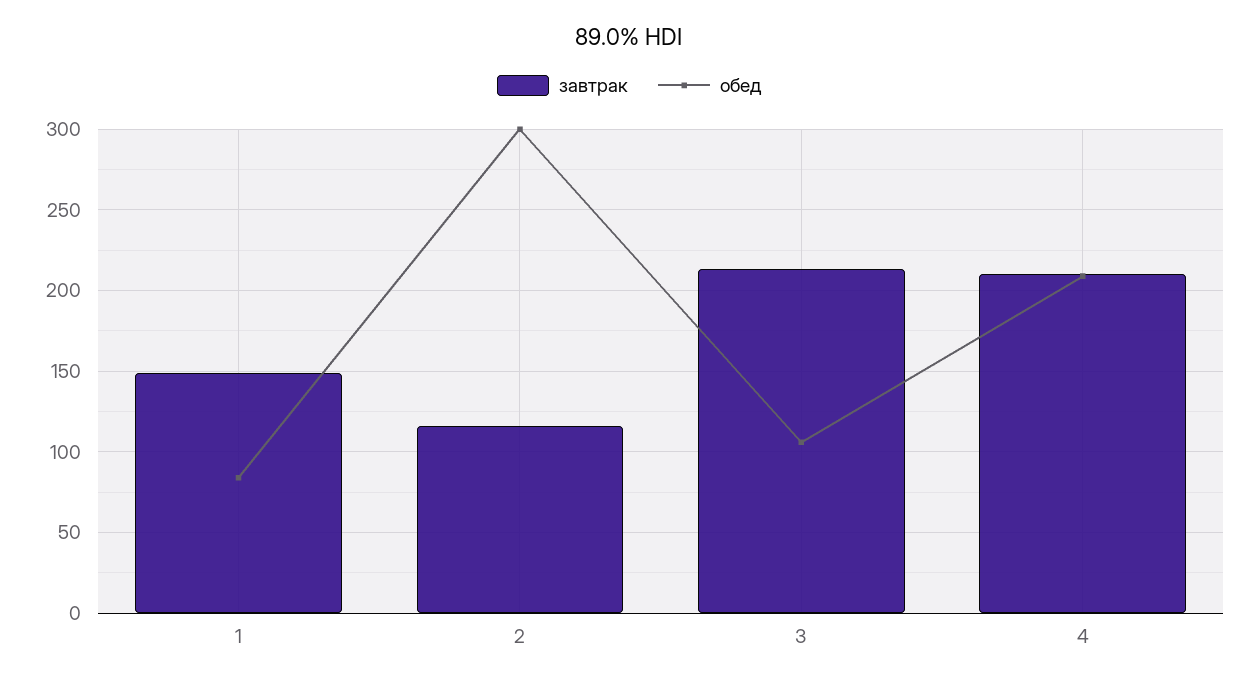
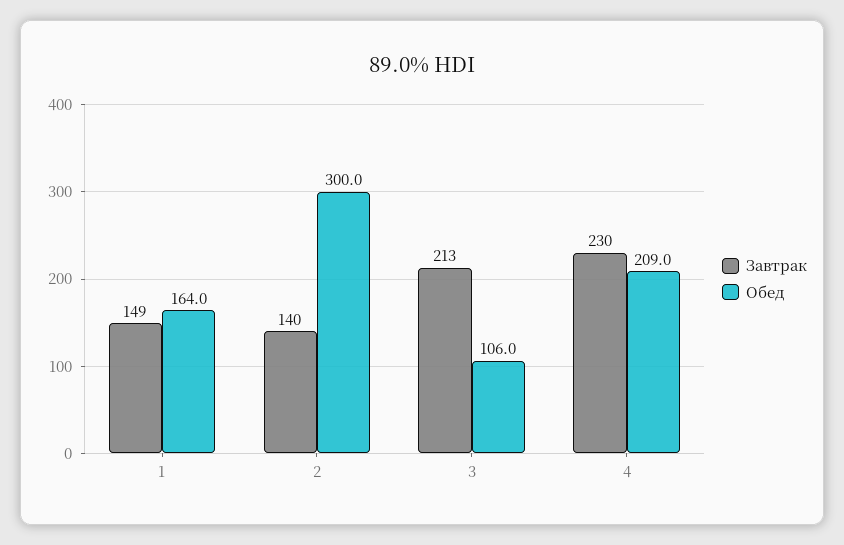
обед, 1: 85 -> 164
завтрак, 2: 115 -> 140
завтрак, 4: 210 -> 230

